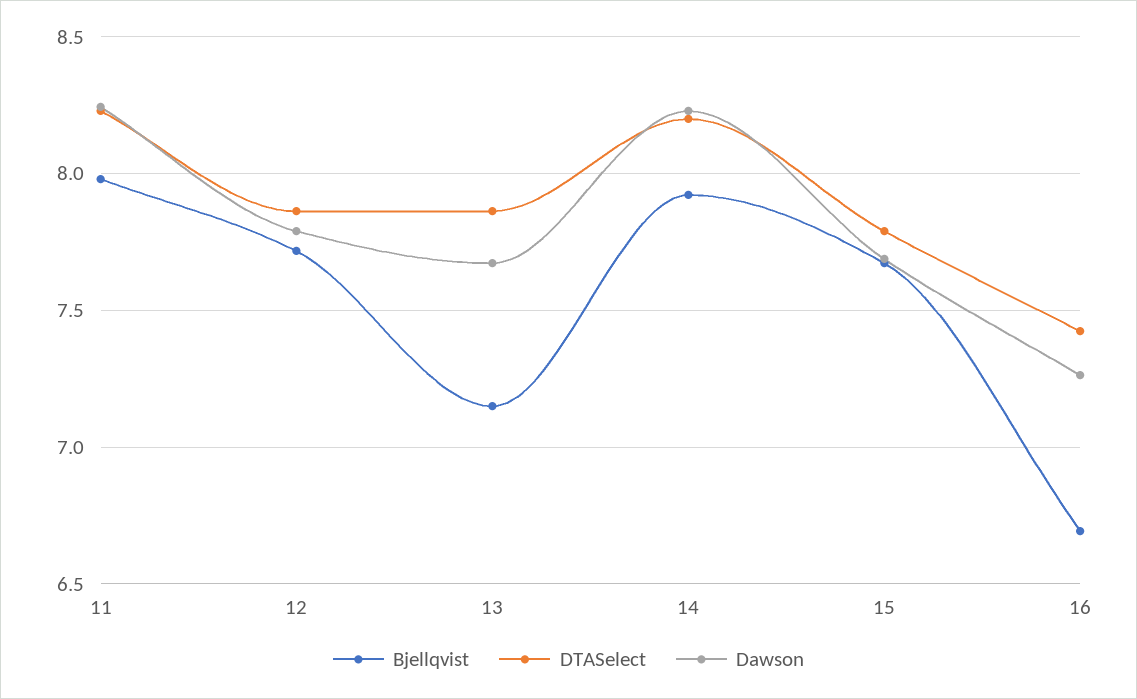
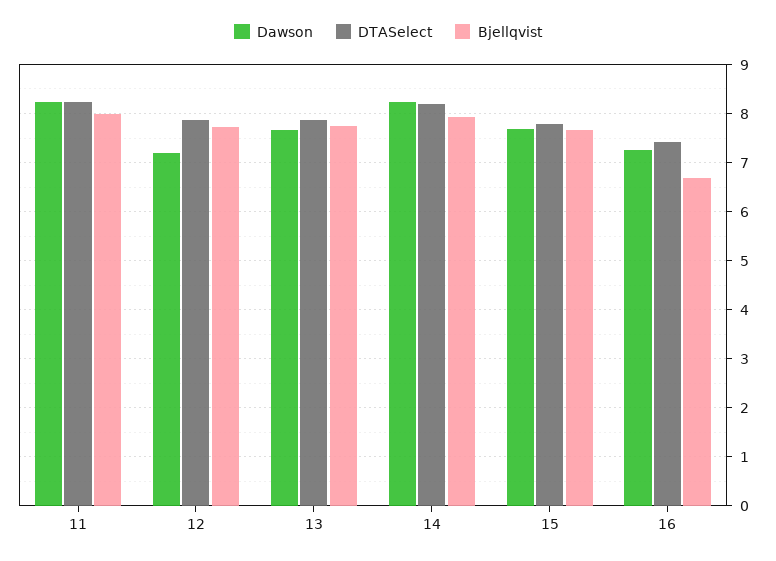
Dawson, 12: 7.8 -> 7.2
Bjellqvist, 13: 7.15 -> 7.8

